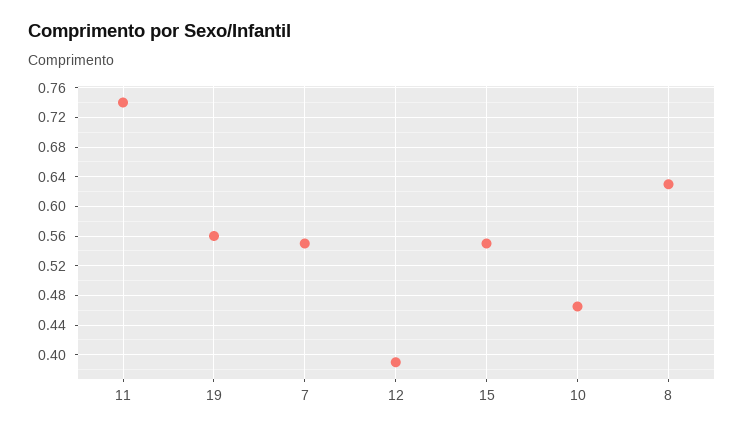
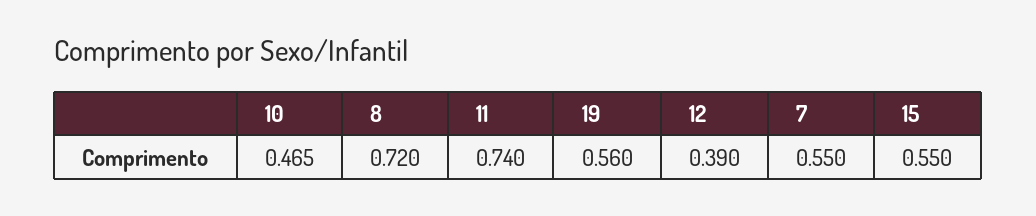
8: 0.63 -> 0.72

